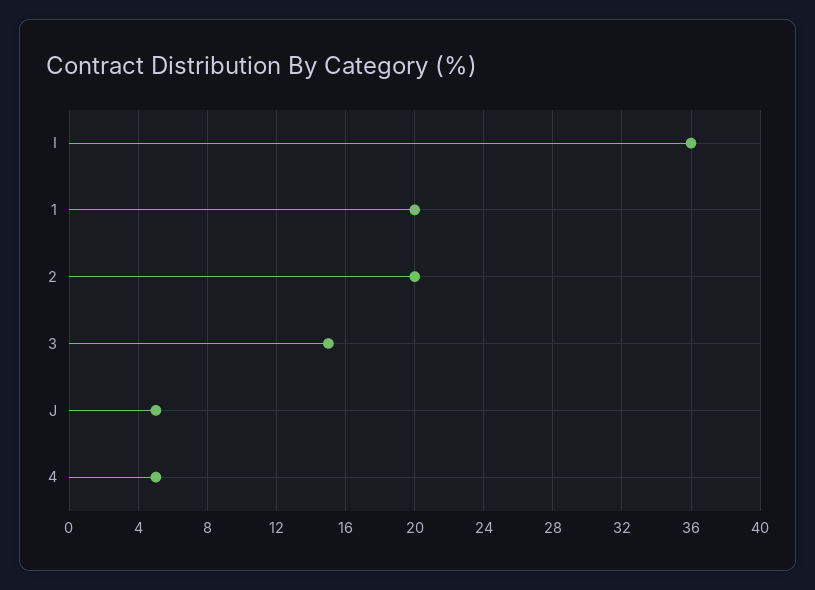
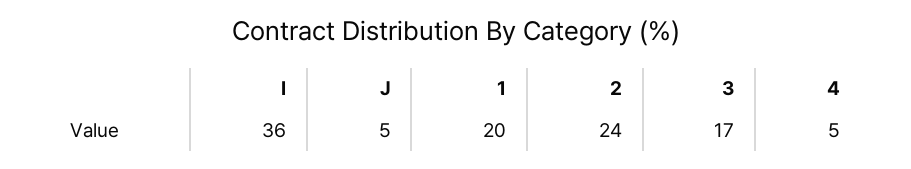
2: 20 -> 24
3: 15 -> 17

